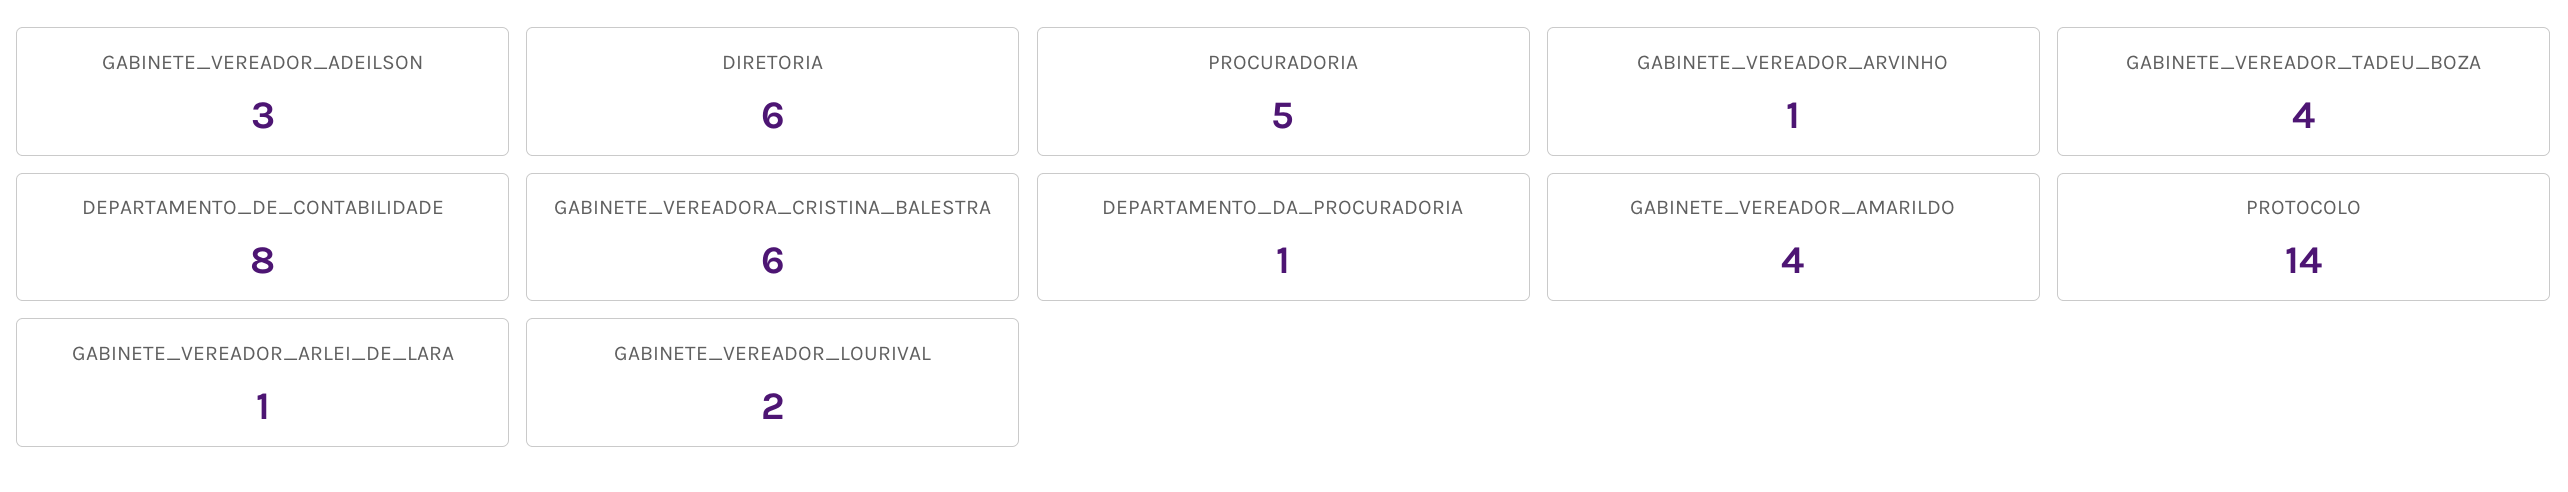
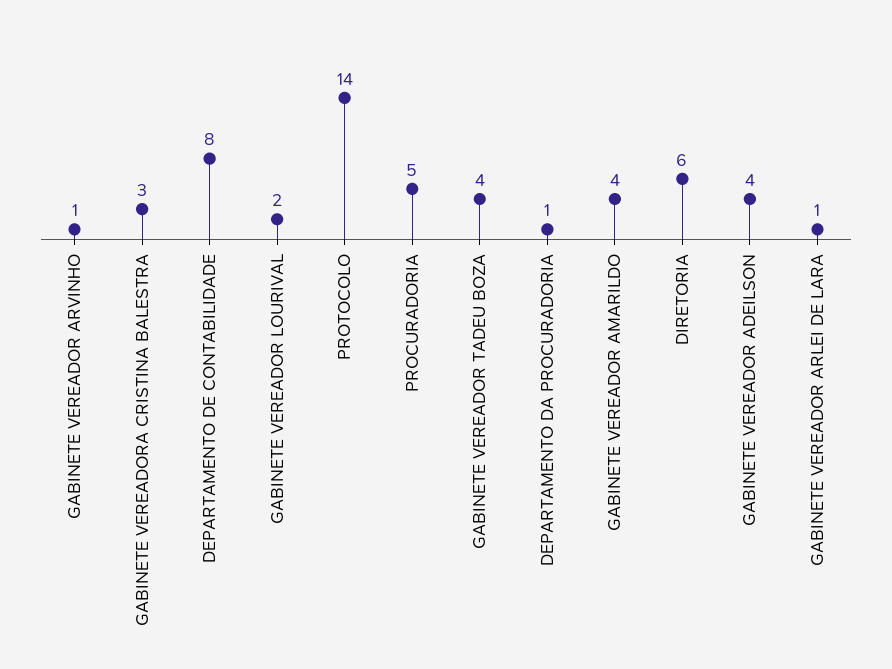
GABINETE_VEREADOR_ADEILSON: 3 -> 4
GABINETE_VEREADORA_CRISTINA_BALESTRA: 6 -> 3

